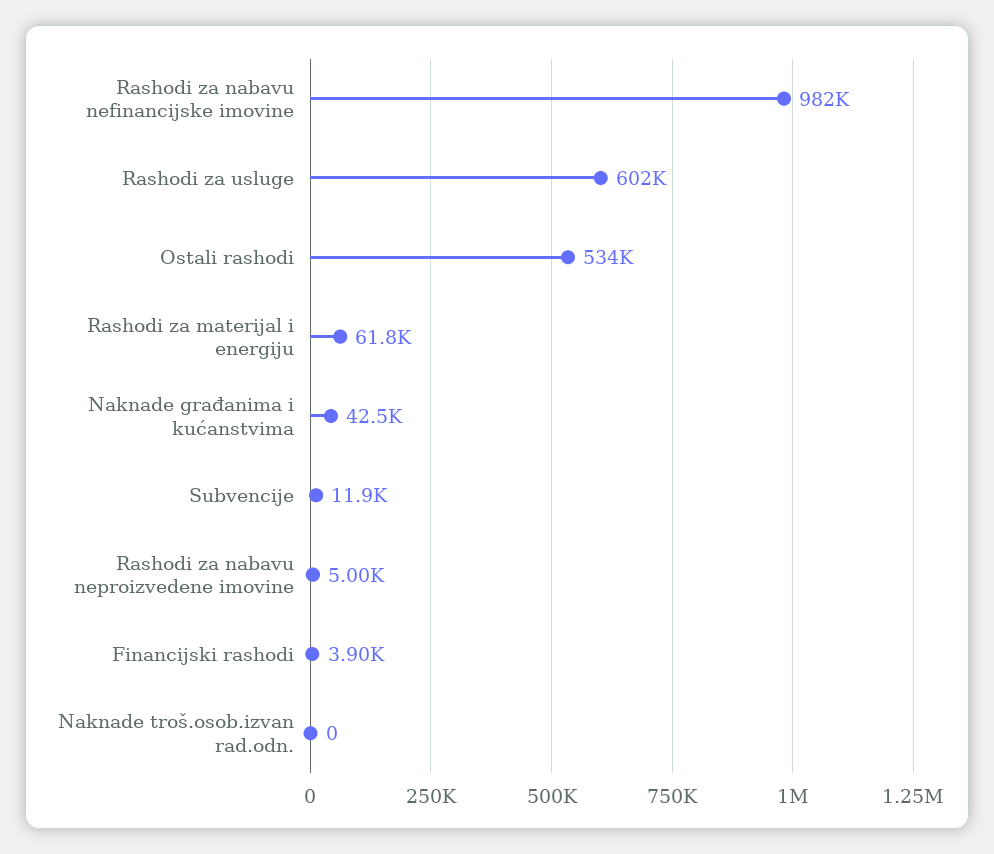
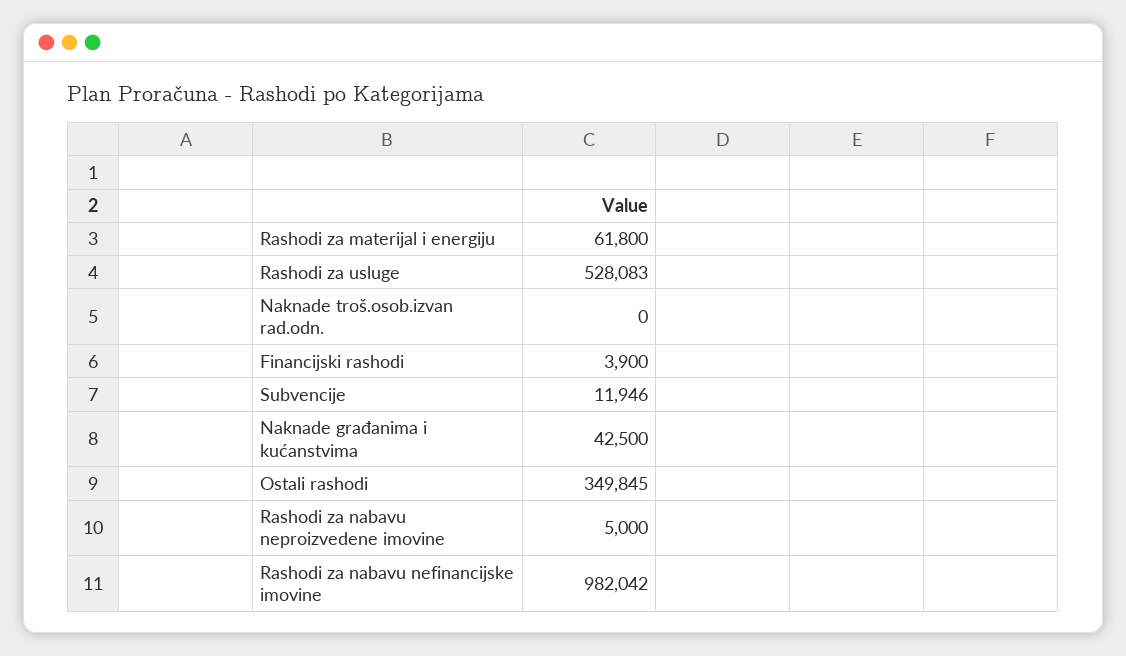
Rashodi za usluge: 602000 -> 528083
Ostali rashodi: 534000 -> 349845

